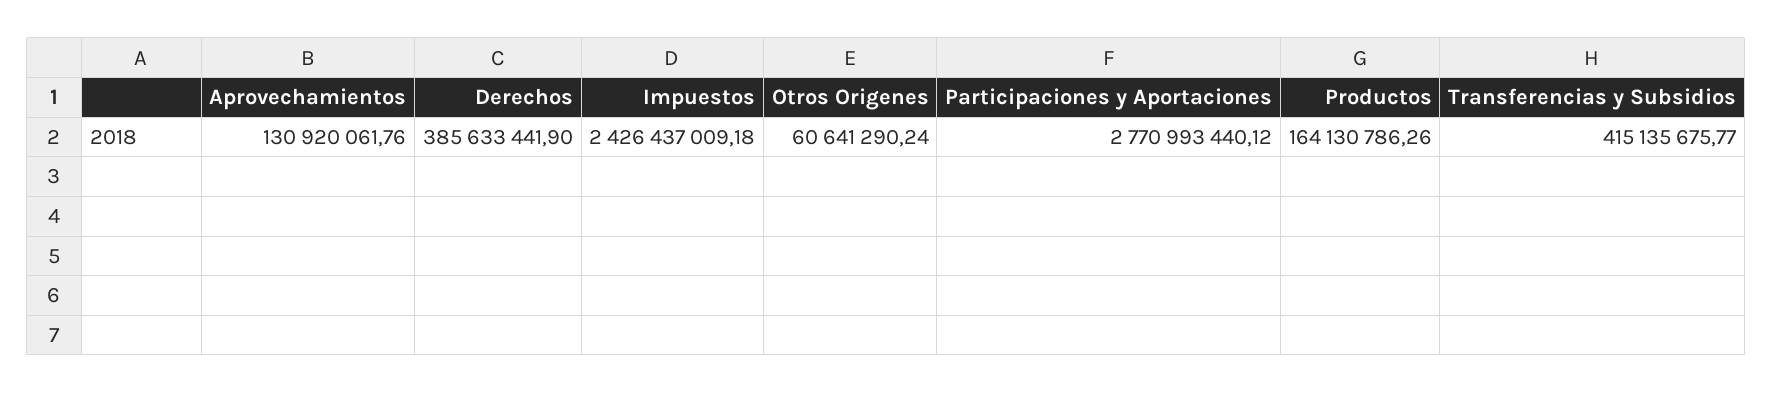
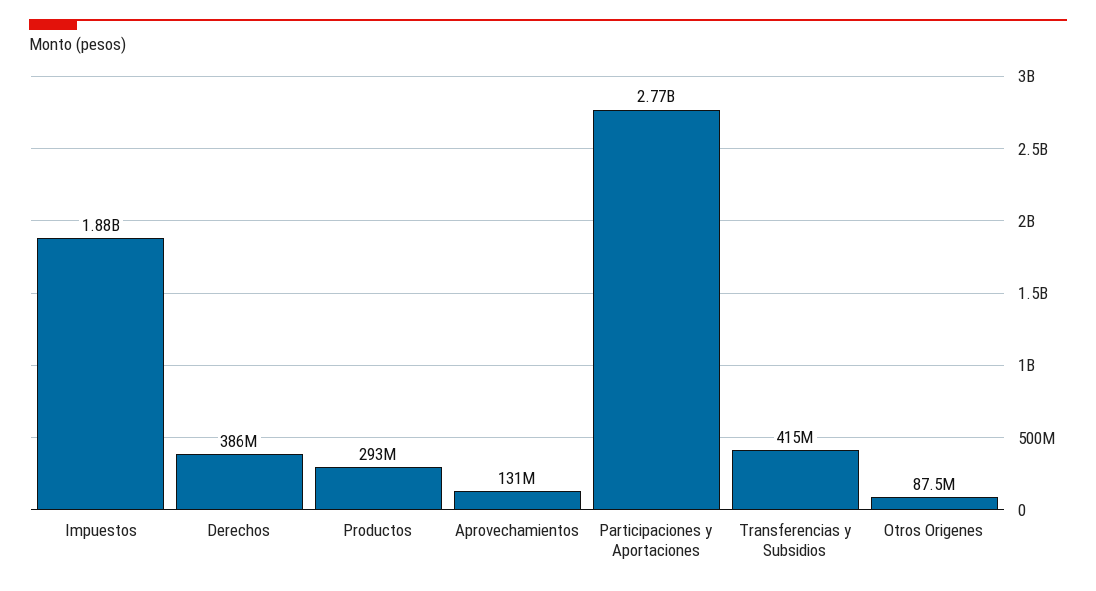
Impuestos: 2426437009.18 -> 1880000000
Otros Origenes: 60641290.24 -> 87500000
Productos: 164130786.26 -> 293000000

